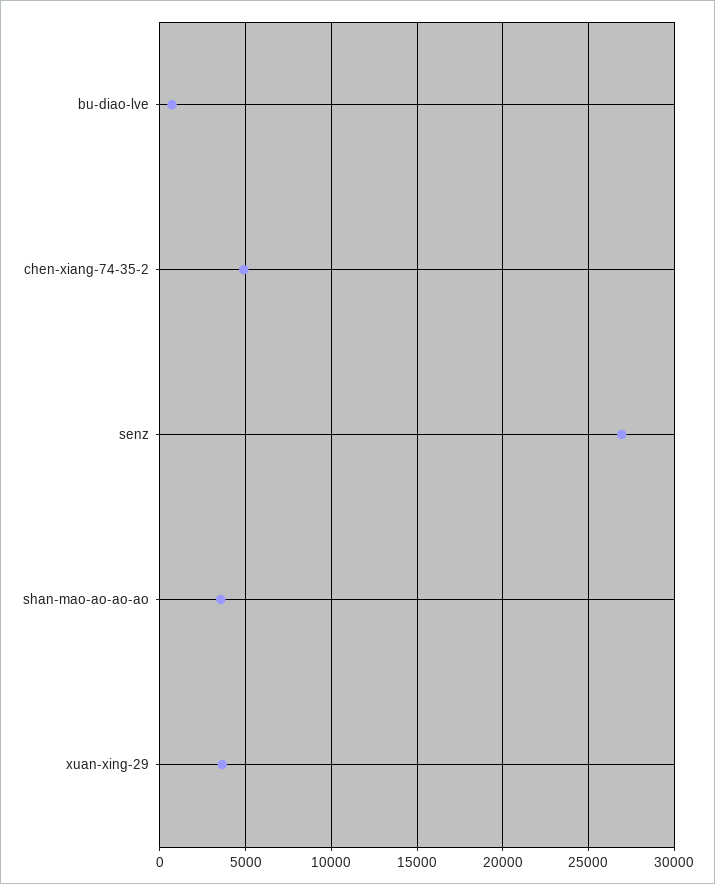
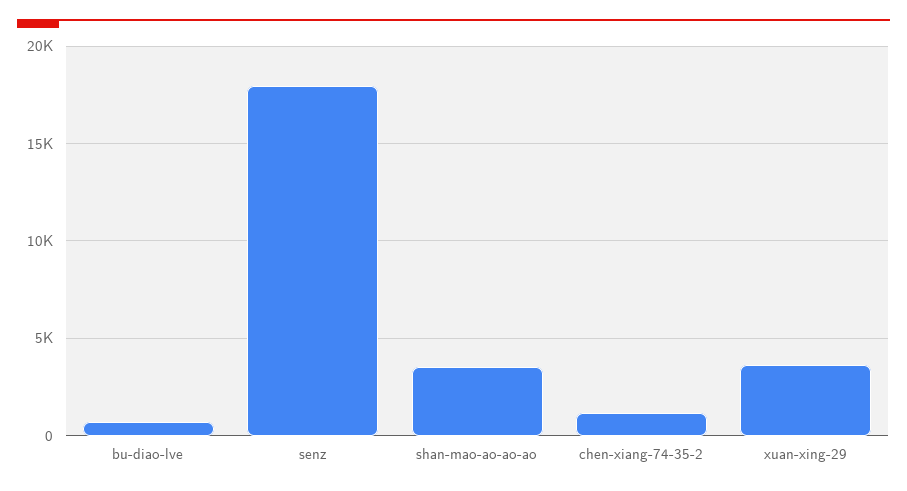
chen-xiang-74-35-2: 5000 -> 1000
senz: 27000 -> 18000

